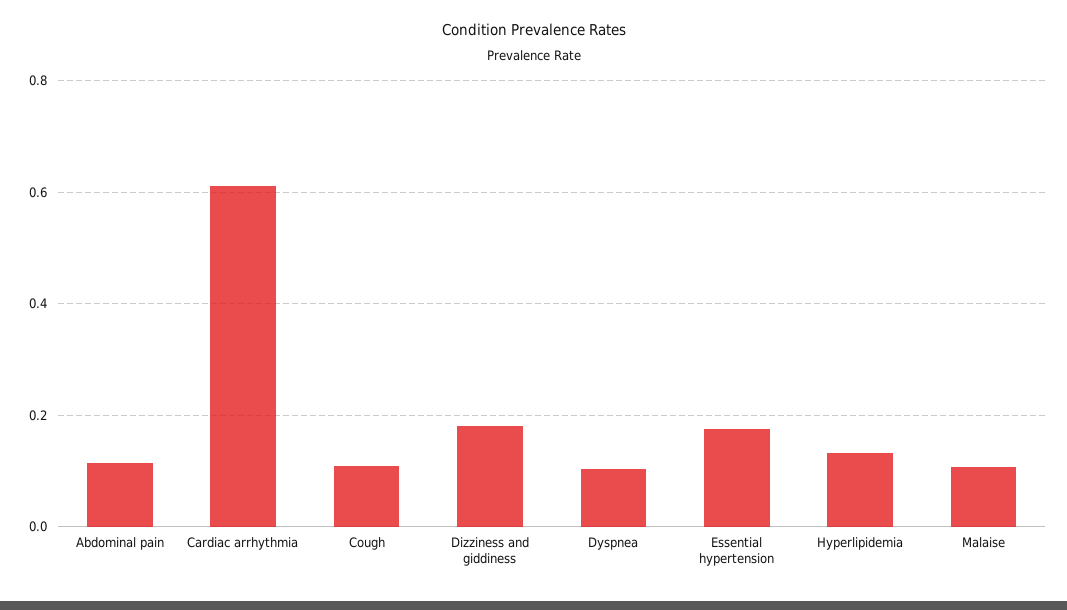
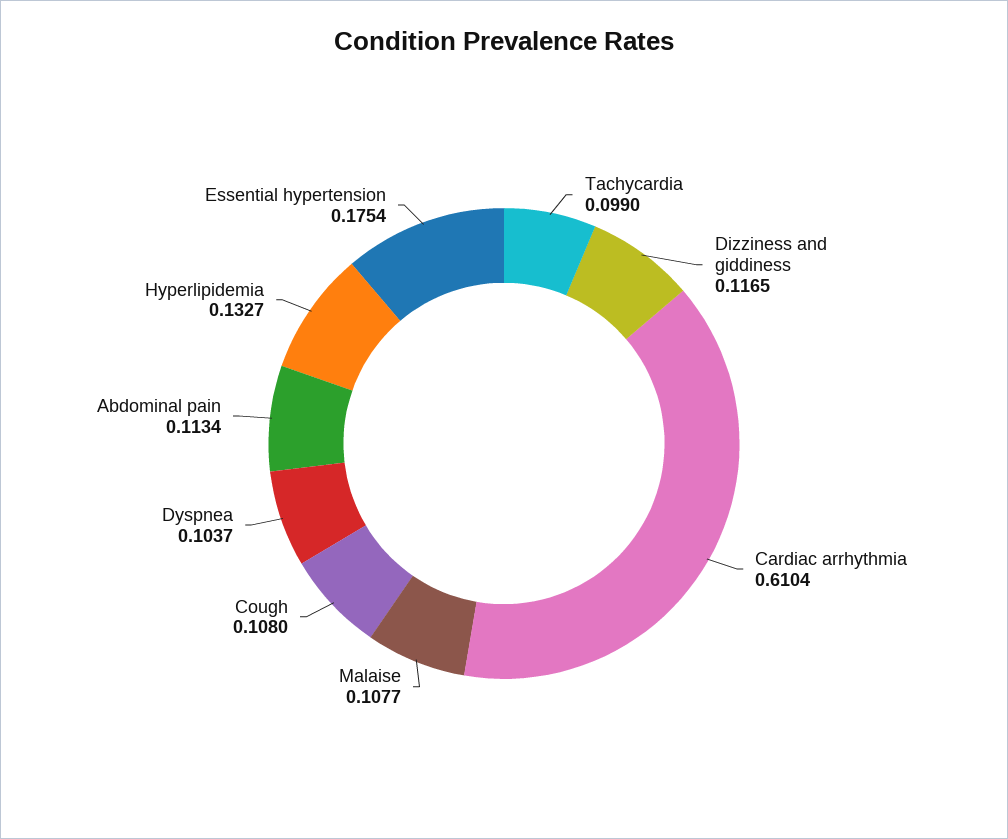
Dizziness and giddiness: 0.18 -> 0.1165
Tachycardia: none -> 0.099

